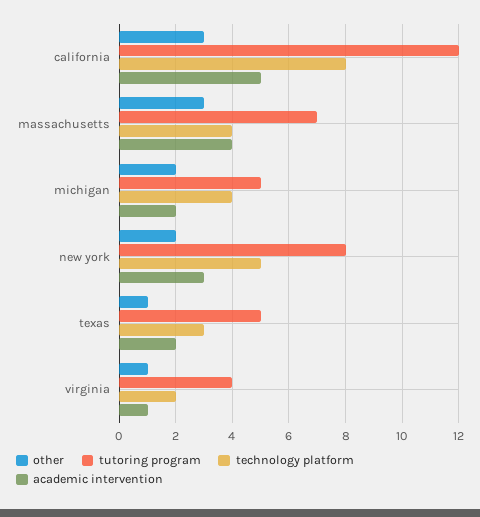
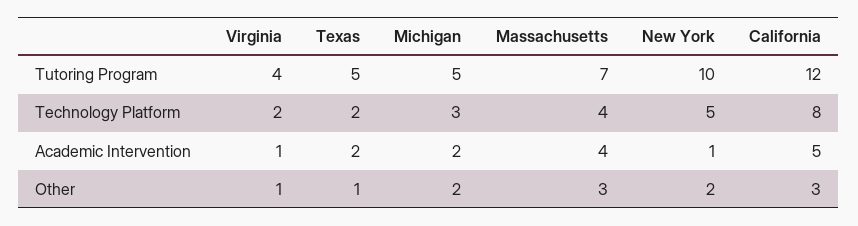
technology platform, michigan: 4 -> 3
tutoring program, new york: 8 -> 10
academic intervention, new york: 3 -> 1
technology platform, texas: 3 -> 2

